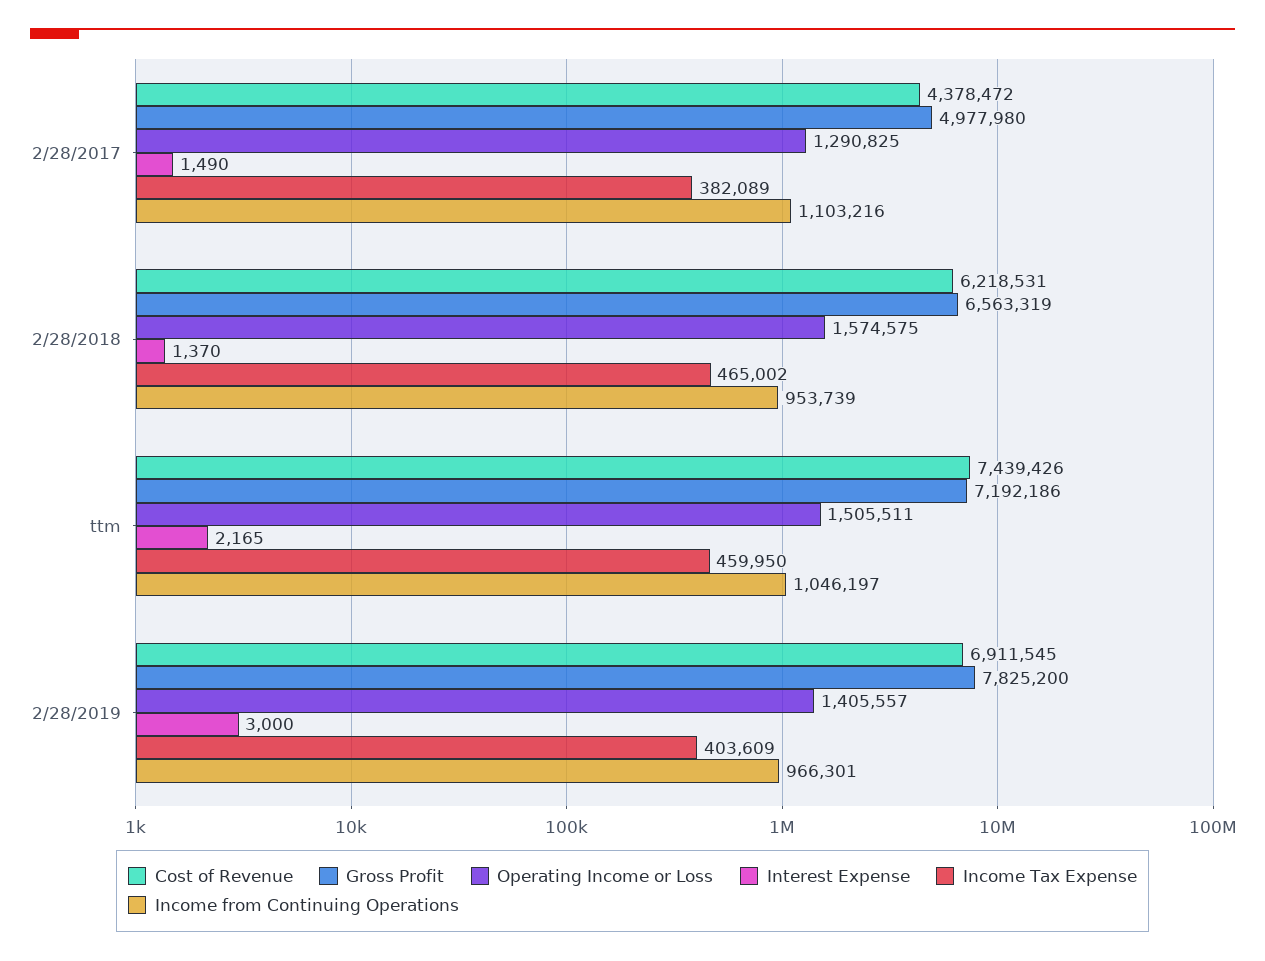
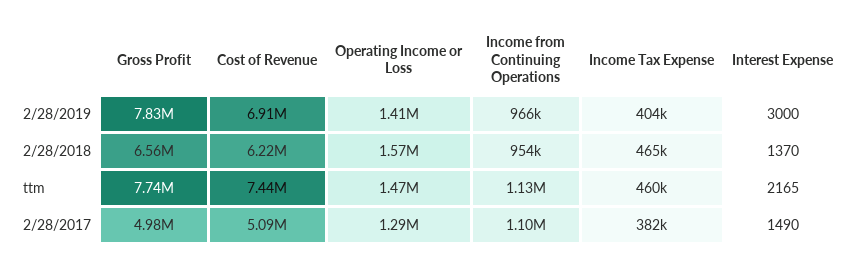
Cost of Revenue, 2/28/2017: 4378472 -> 5090000
Gross Profit, ttm: 7192186 -> 7740000
Operating Income or Loss, ttm: 1505511 -> 1470000
Income from Continuing Operations, ttm: 1046197 -> 1130000

